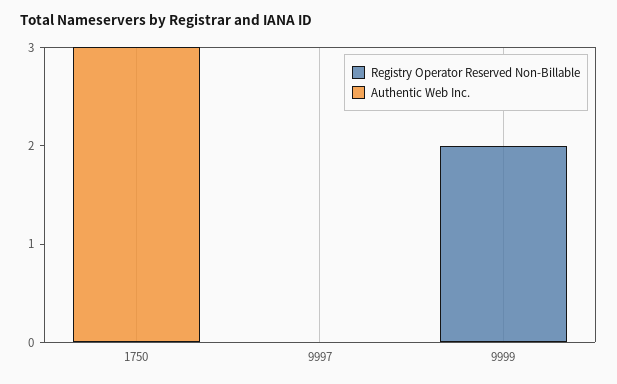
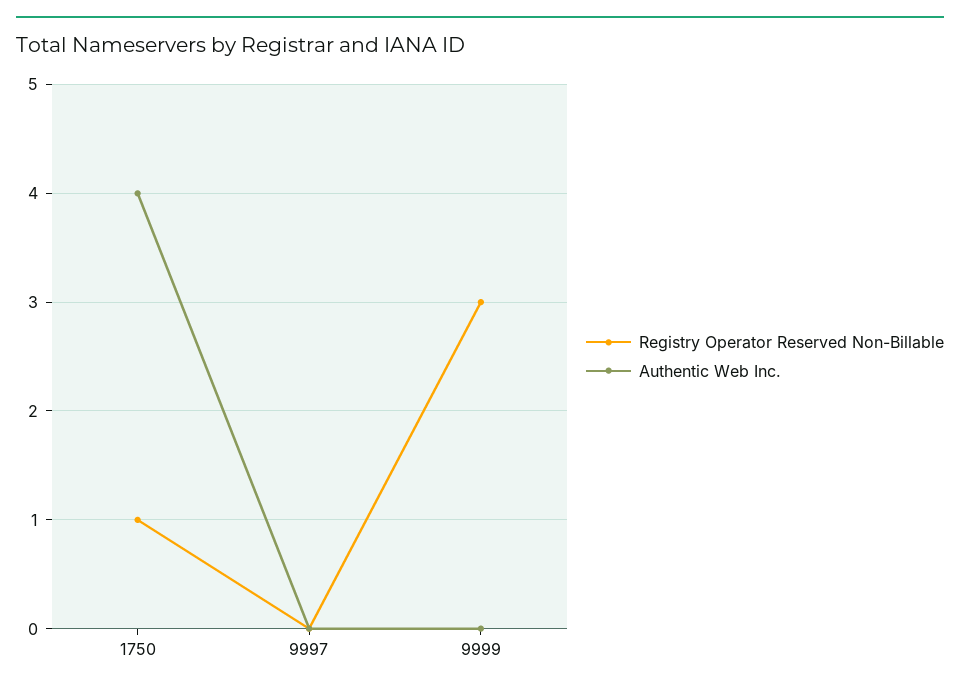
Registry Operator Reserved Non-Billable, 1750: 0 -> 1
Authentic Web Inc., 1750: 3 -> 4
Registry Operator Reserved Non-Billable, 9999: 2 -> 3

